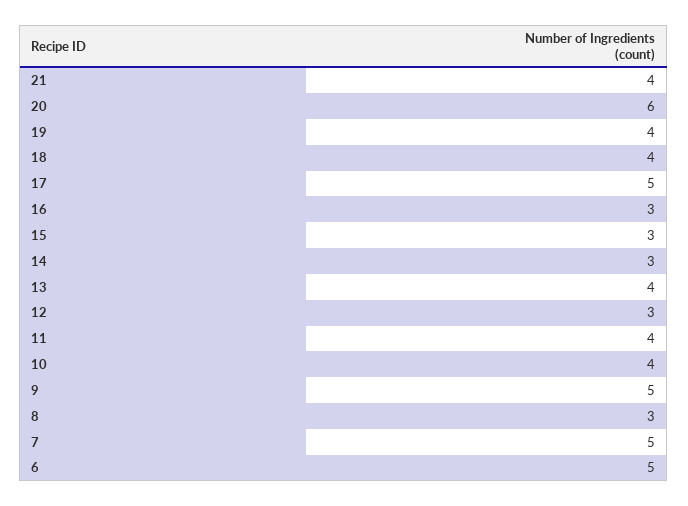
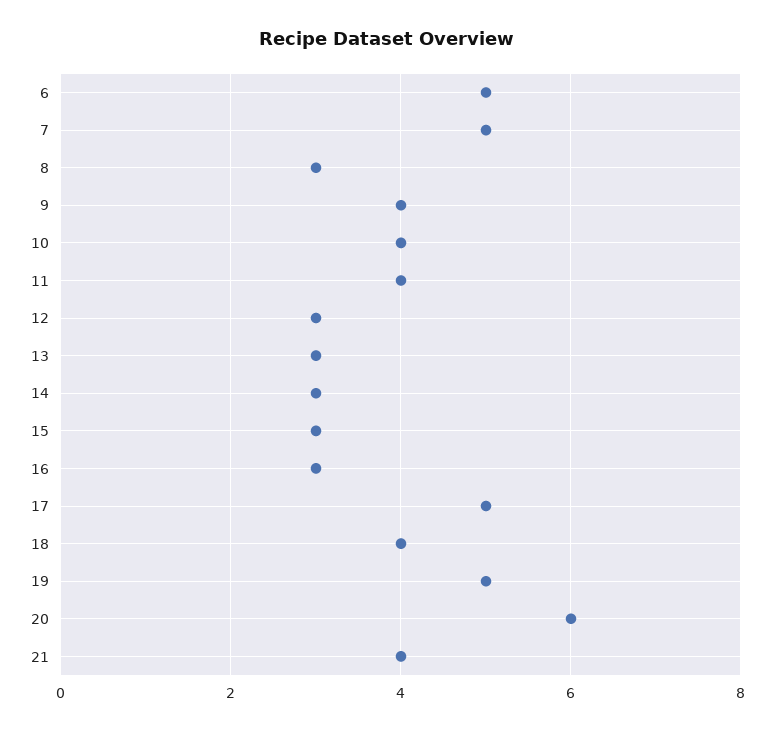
19: 4 -> 5
13: 4 -> 3
9: 5 -> 4

